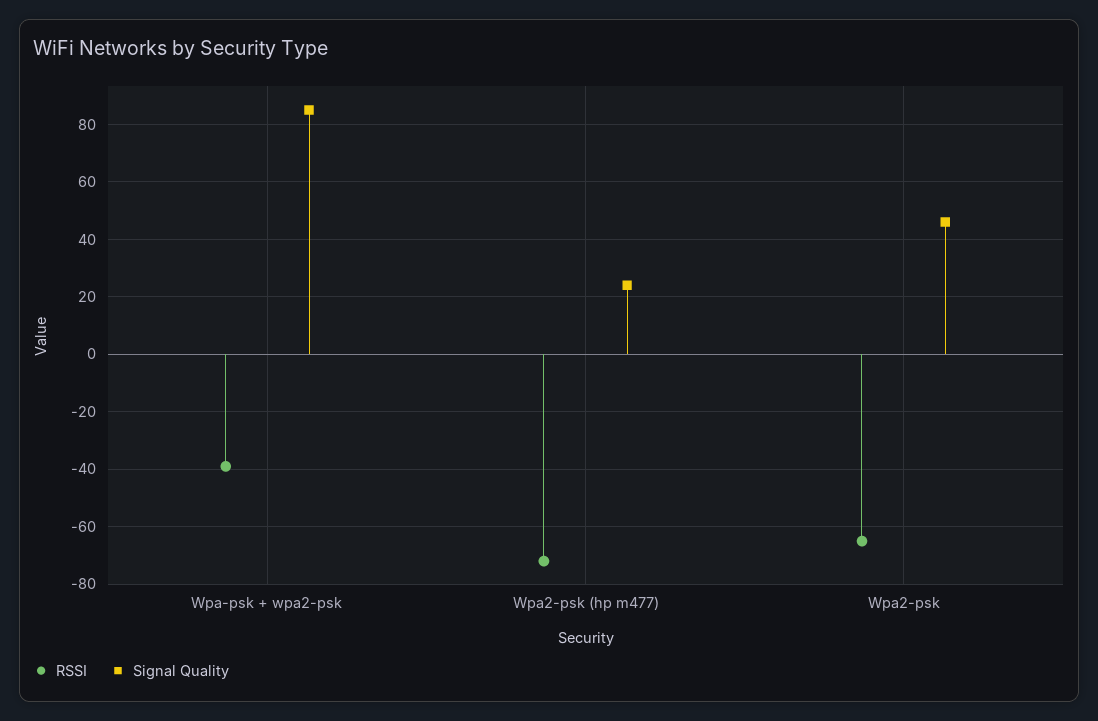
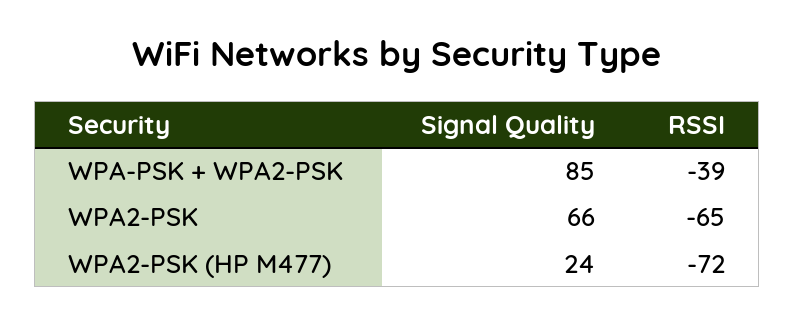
Signal Quality, Wpa2-psk: 45 -> 66

